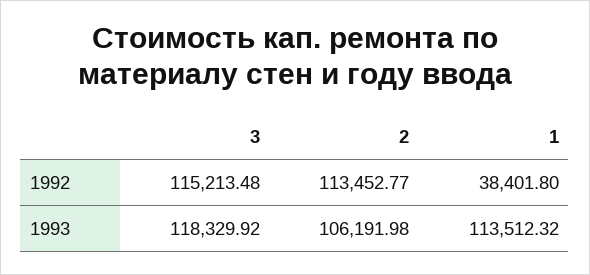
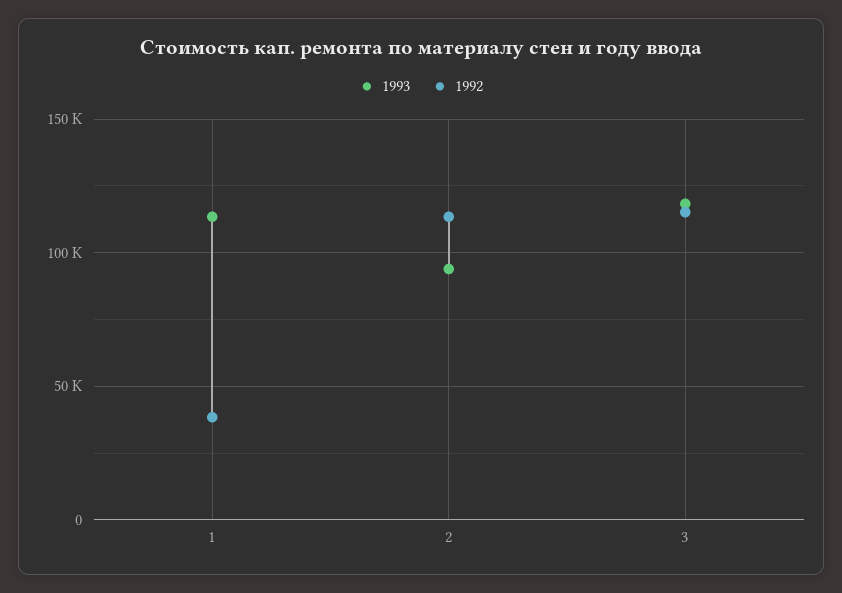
1993, 2: 106191.98 -> 95000

